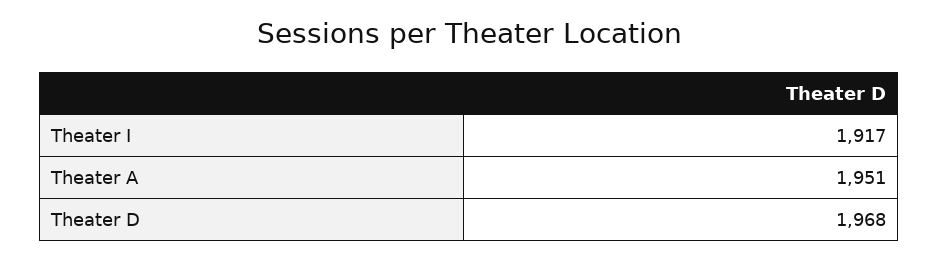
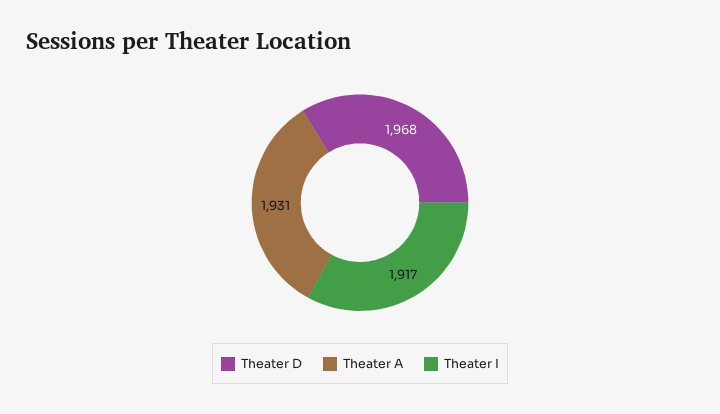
Theater A: 1951 -> 1931

